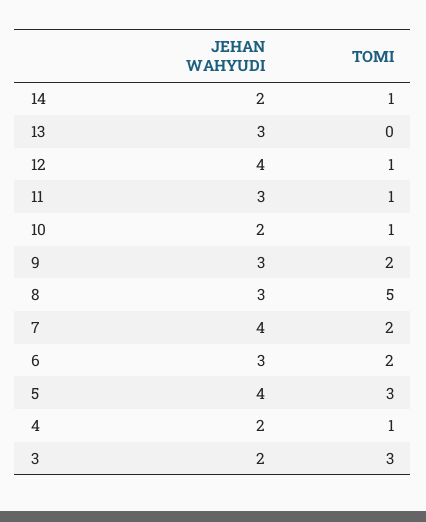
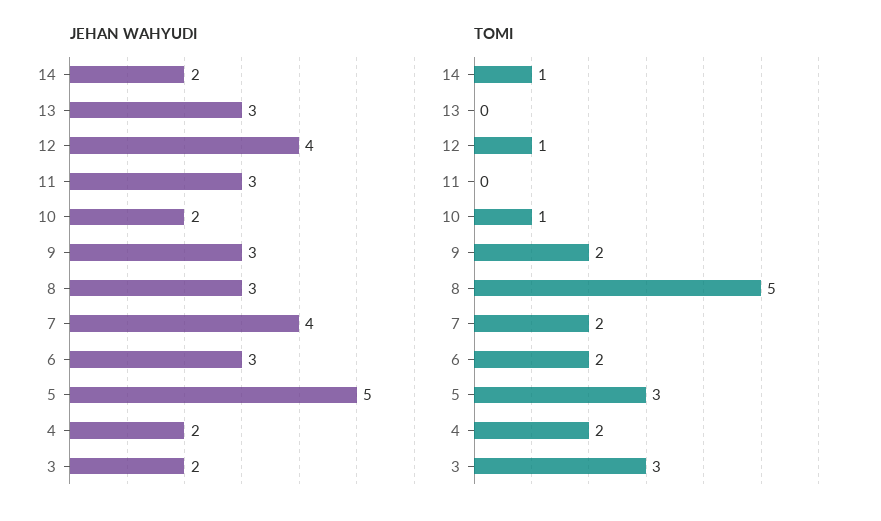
TOMI, 11: 1 -> 0
JEHAN WAHYUDI, 5: 4 -> 5
TOMI, 4: 1 -> 2

